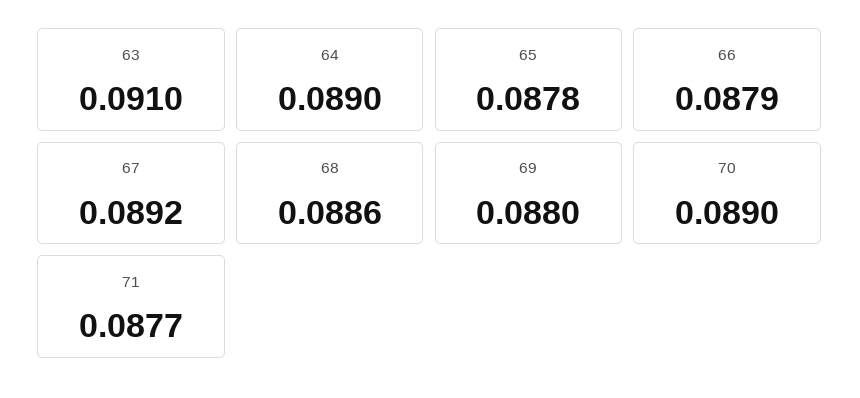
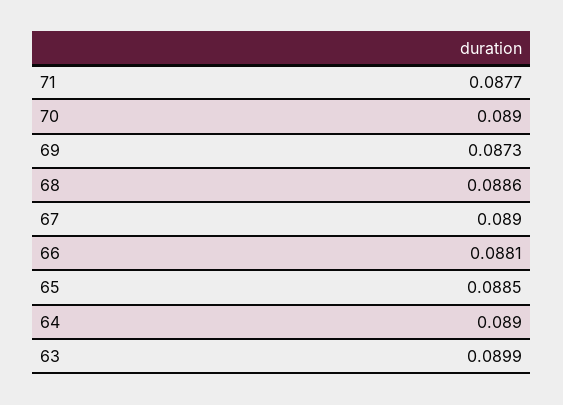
63: 0.091 -> 0.0899
65: 0.0878 -> 0.0885
66: 0.0879 -> 0.0881
67: 0.0892 -> 0.089
69: 0.088 -> 0.0873

